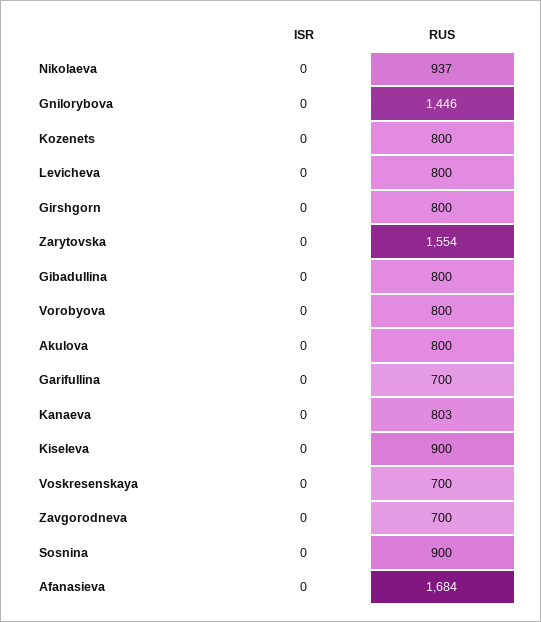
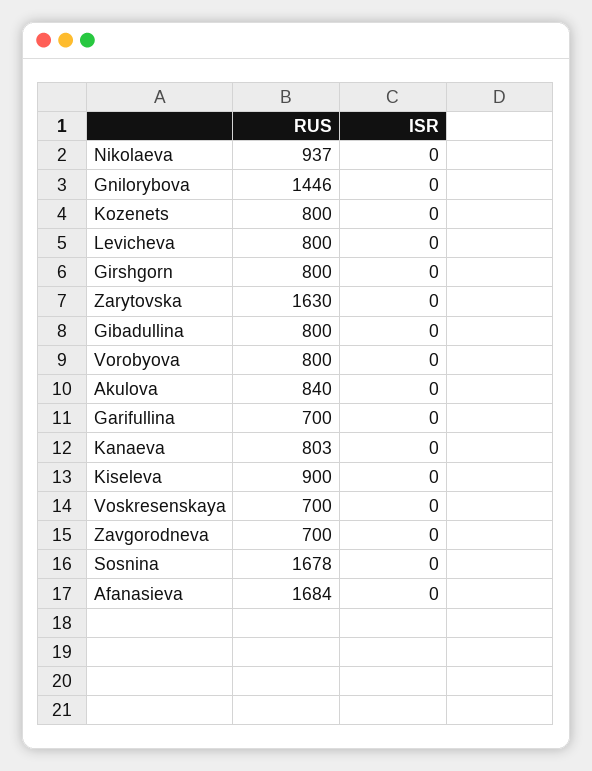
RUS, Zarytovska: 1554 -> 1630
RUS, Akulova: 800 -> 840
RUS, Sosnina: 900 -> 1678

